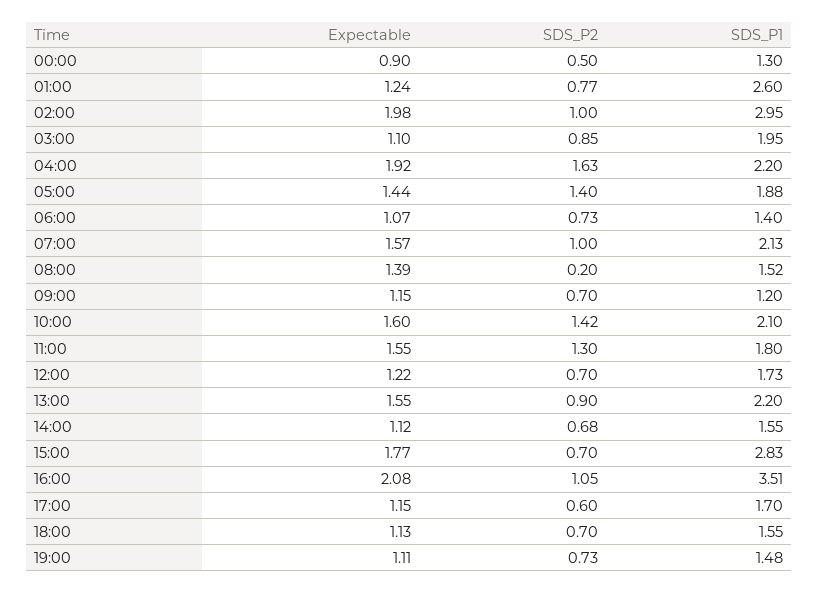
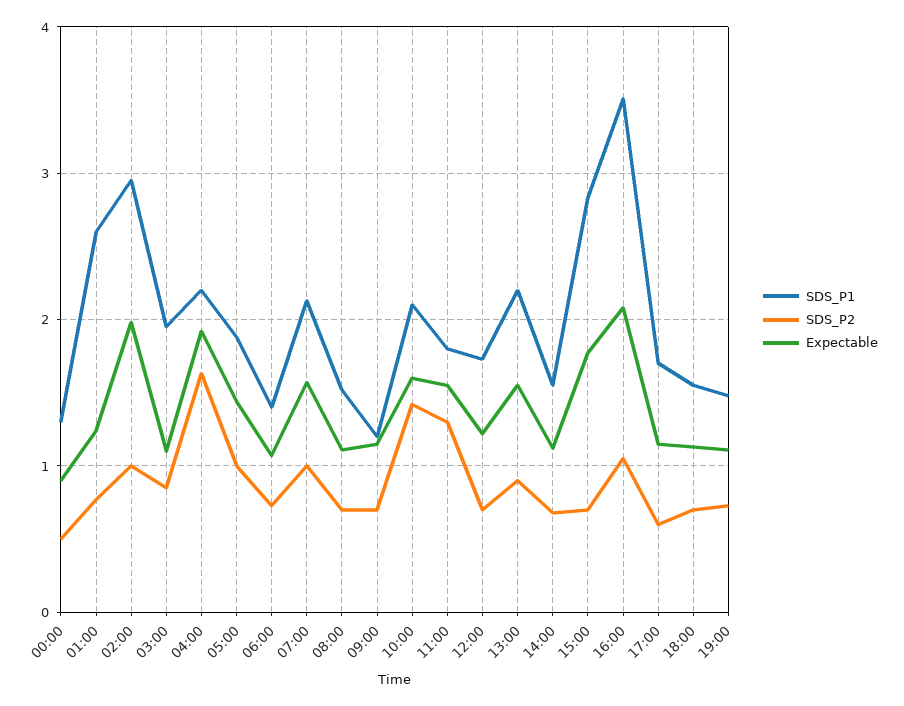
SDS_P2, 05:00: 1.4 -> 1
Expectable, 08:00: 1.39 -> 1.1
SDS_P2, 08:00: 0.2 -> 0.7

